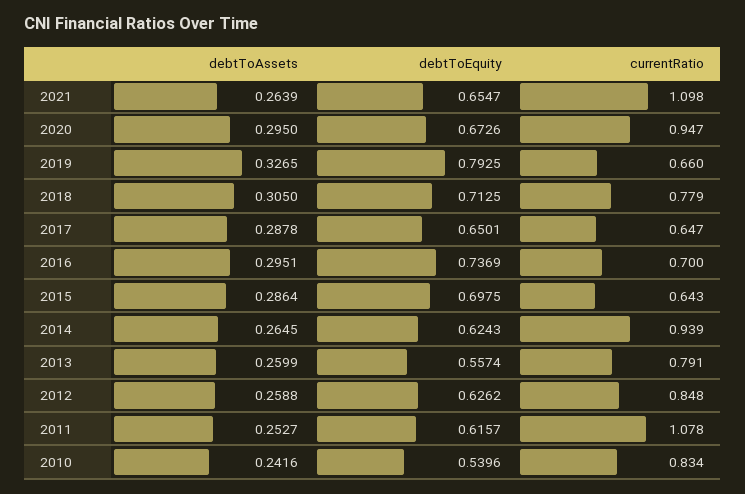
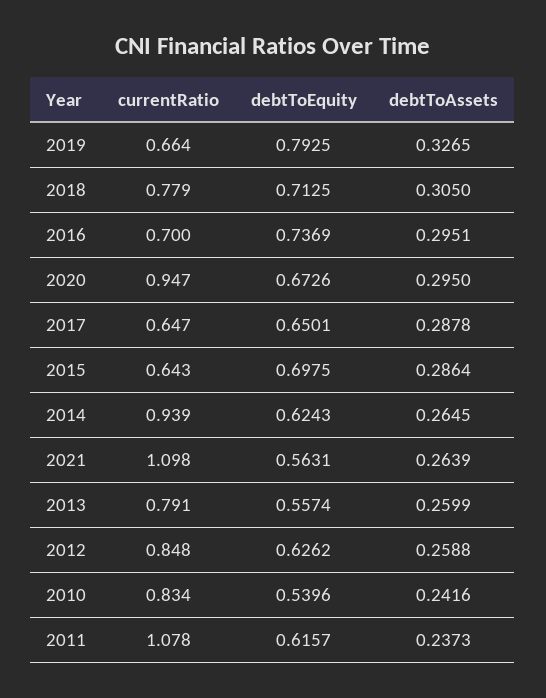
debtToEquity, 2021: 0.6547 -> 0.5631
currentRatio, 2019: 0.66 -> 0.664
debtToAssets, 2011: 0.2527 -> 0.2373

